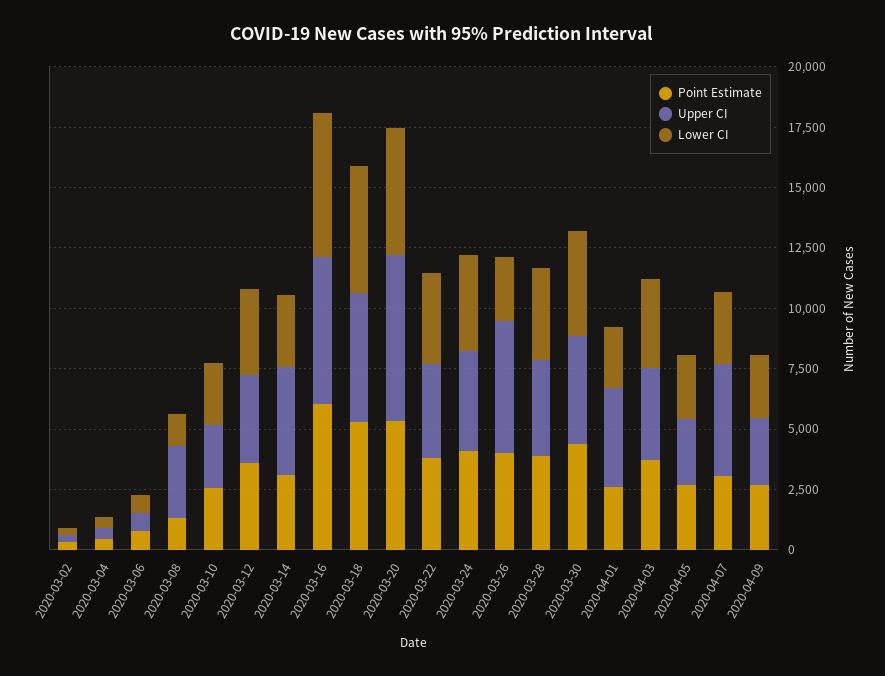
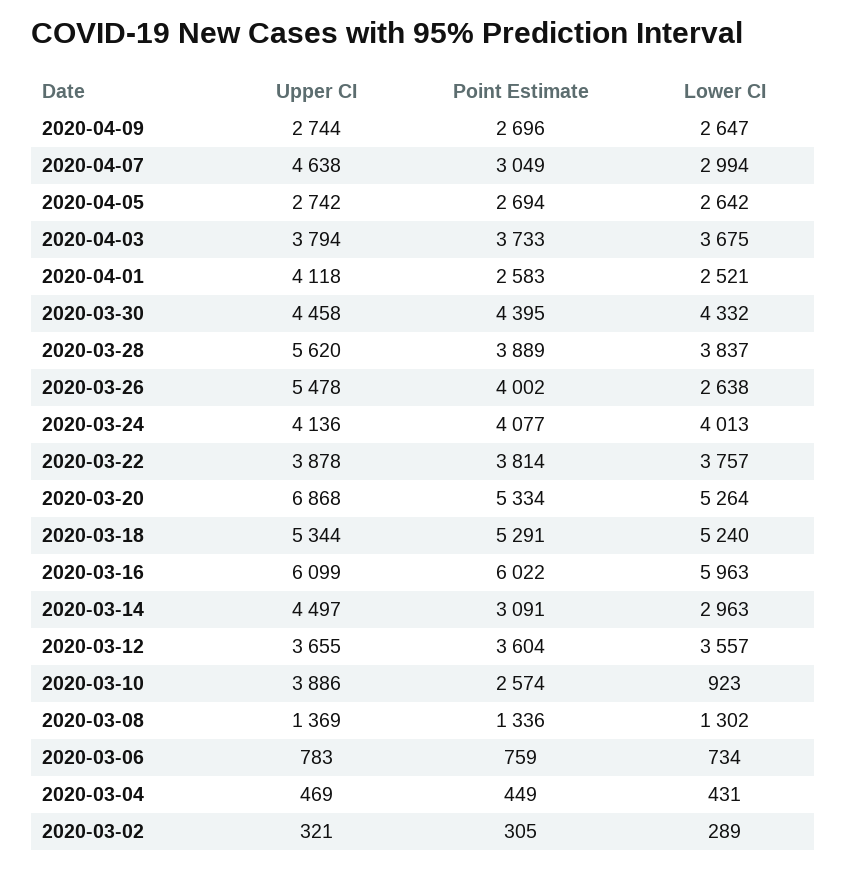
Upper CI, 2020-03-08: 3000 -> 1369
Upper CI, 2020-03-10: 2500 -> 3886
Lower CI, 2020-03-10: 2500 -> 923
Upper CI, 2020-03-28: 4000 -> 5620

